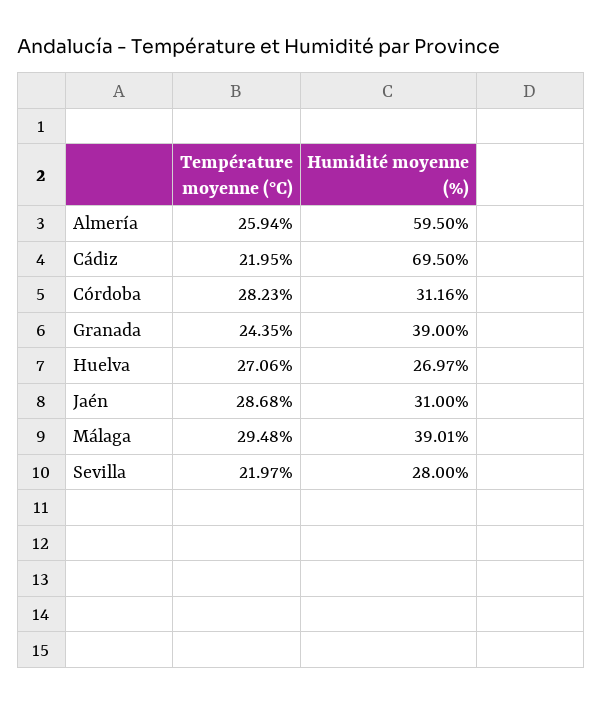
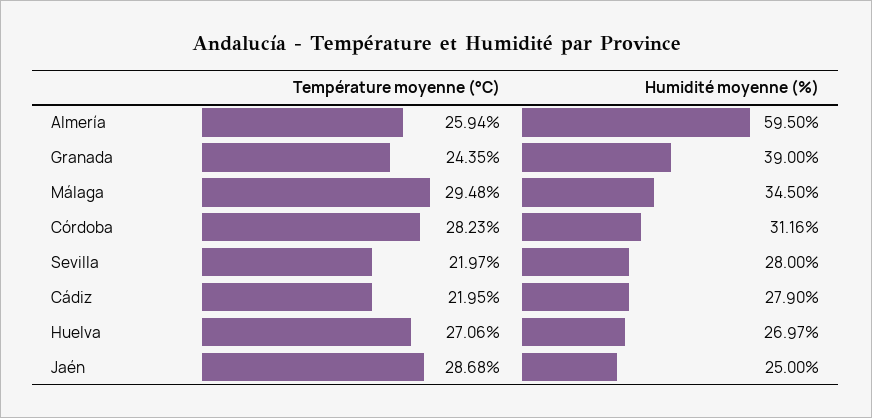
Humidité moyenne (%), Cádiz: 69.5 -> 27.9
Humidité moyenne (%), Jaén: 31 -> 25
Humidité moyenne (%), Málaga: 39.01 -> 34.5

